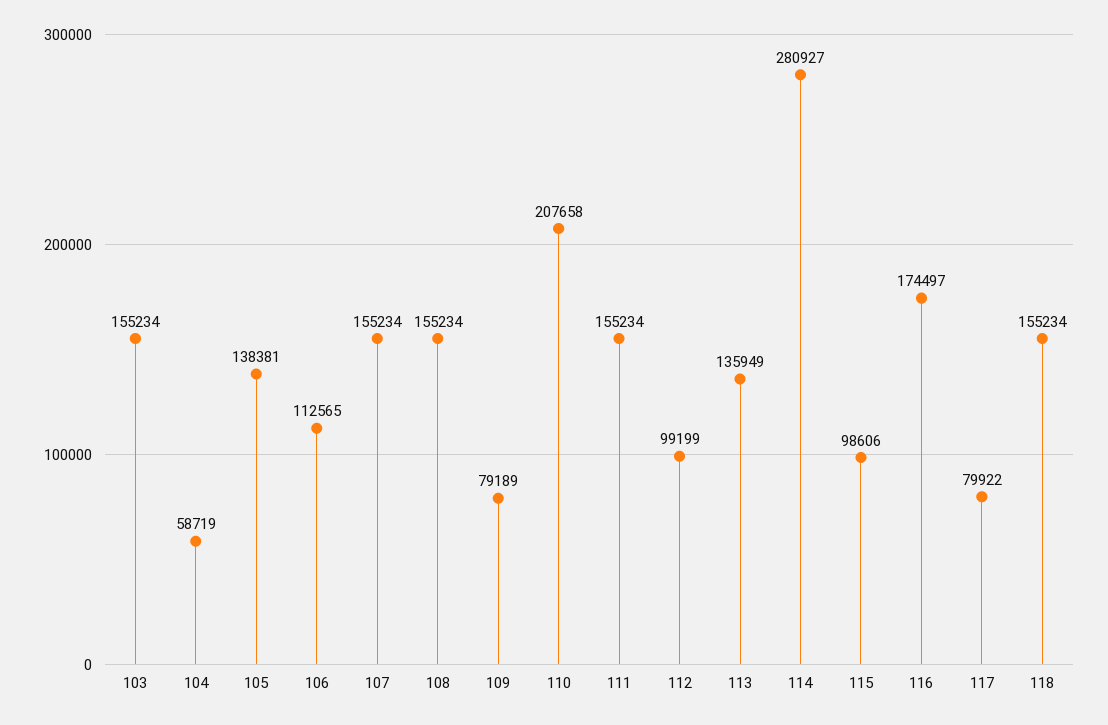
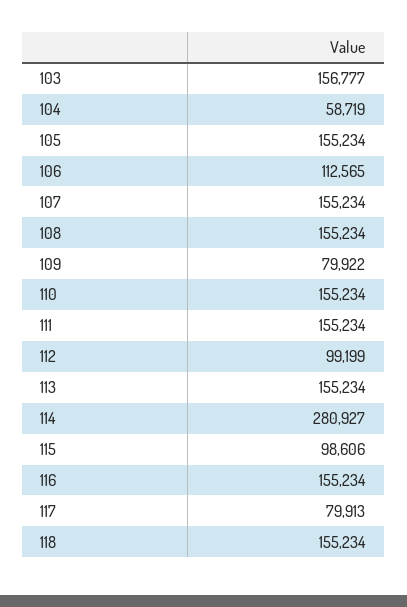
103: 155234 -> 156777
105: 138381 -> 155234
109: 79189 -> 79922
110: 207658 -> 155234
113: 135949 -> 155234
116: 174497 -> 155234
117: 79922 -> 79913

